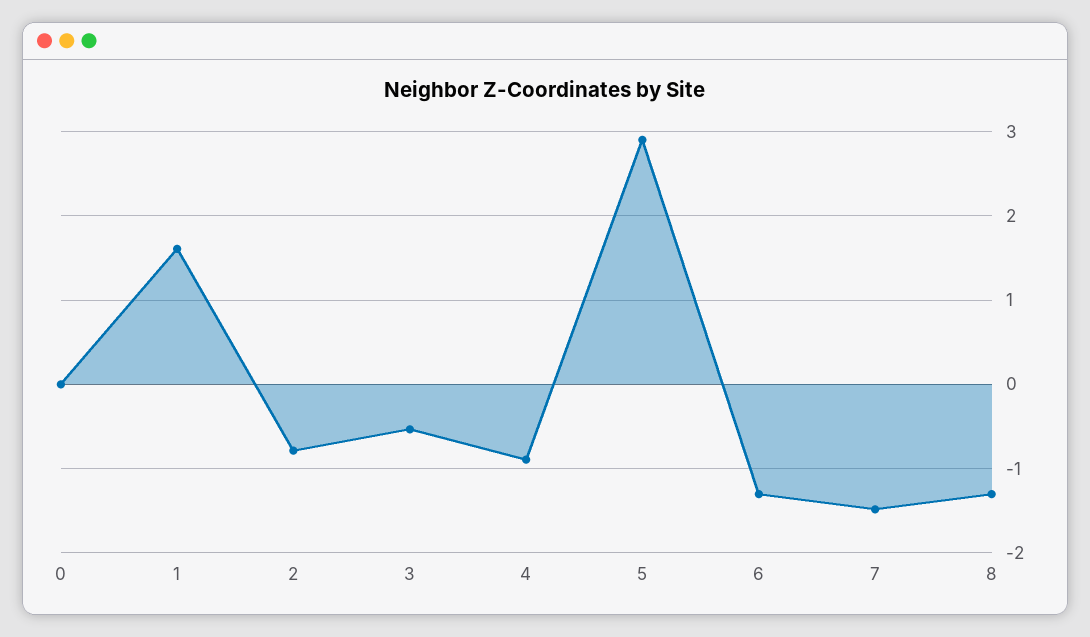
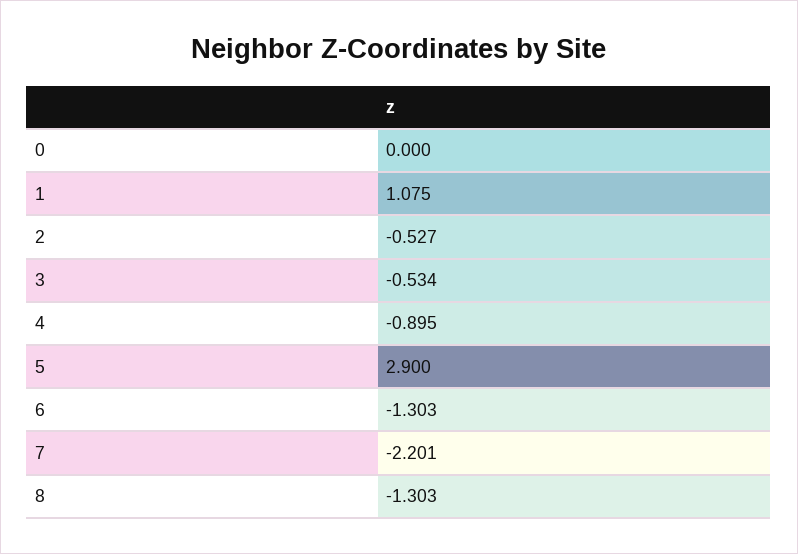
1: 1.6 -> 1.075
2: -0.8 -> -0.527
7: -1.5 -> -2.201

